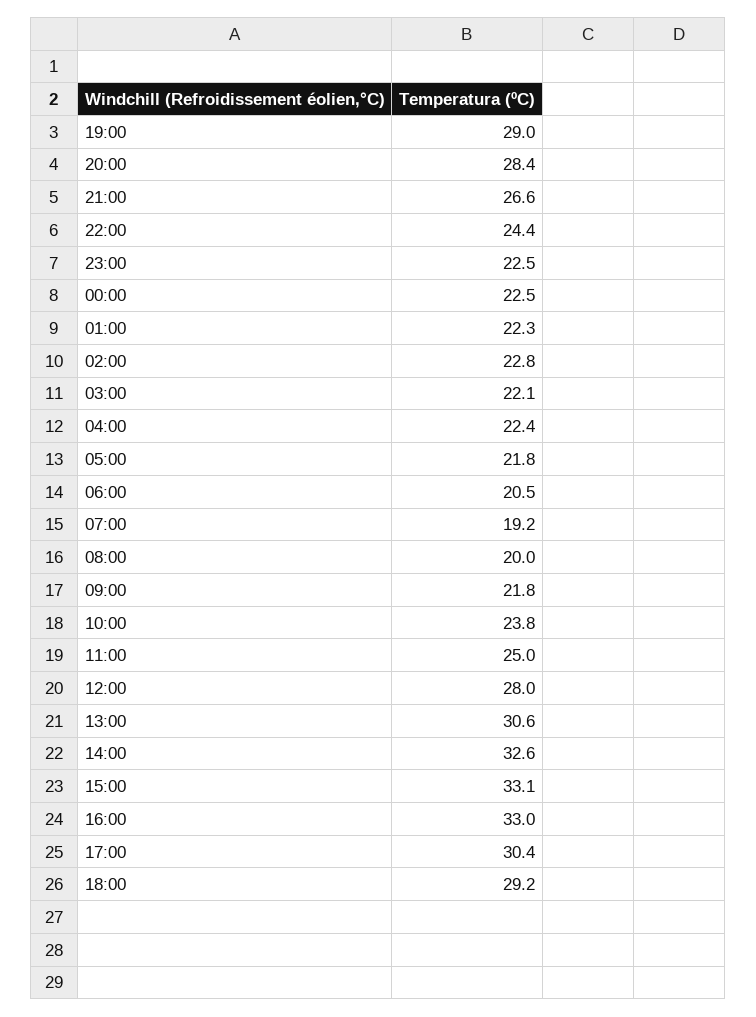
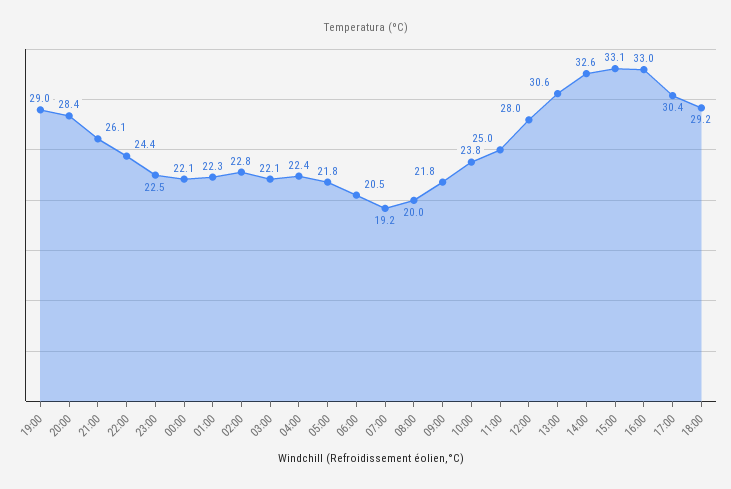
21:00: 26.6 -> 26.1
00:00: 22.5 -> 22.1

